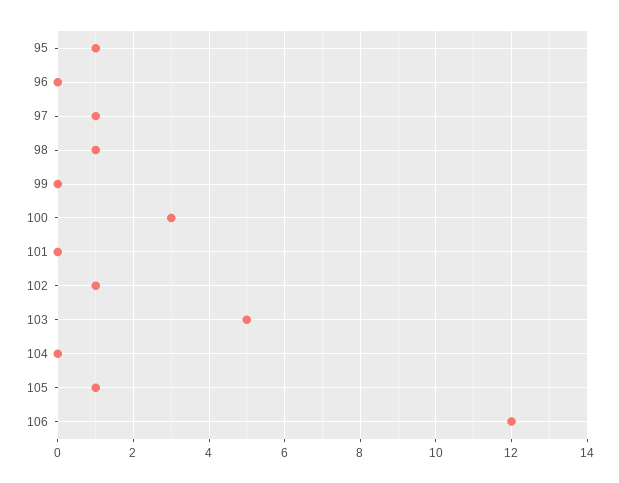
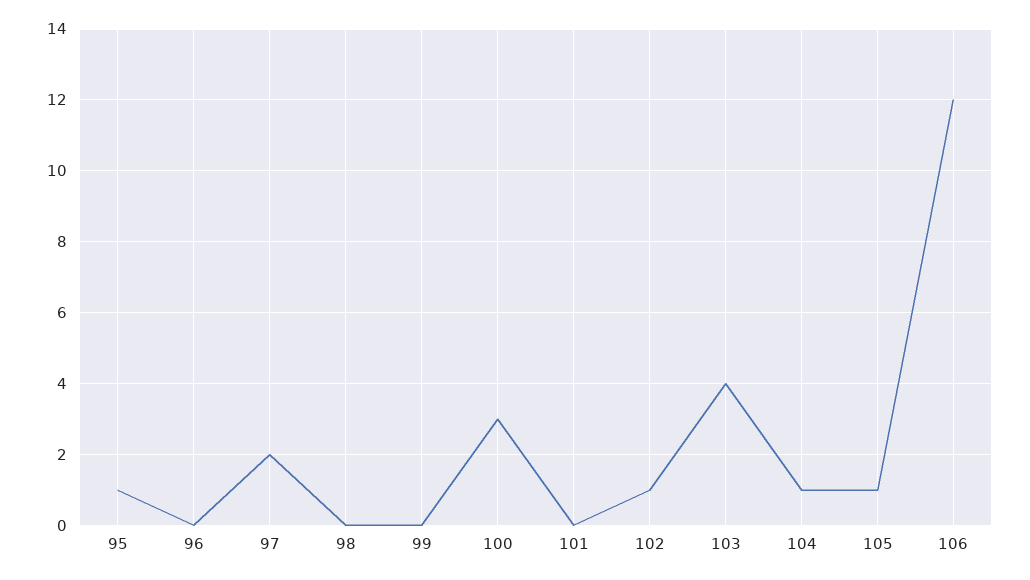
97: 1 -> 2
98: 1 -> 0
103: 5 -> 4
104: 0 -> 1

